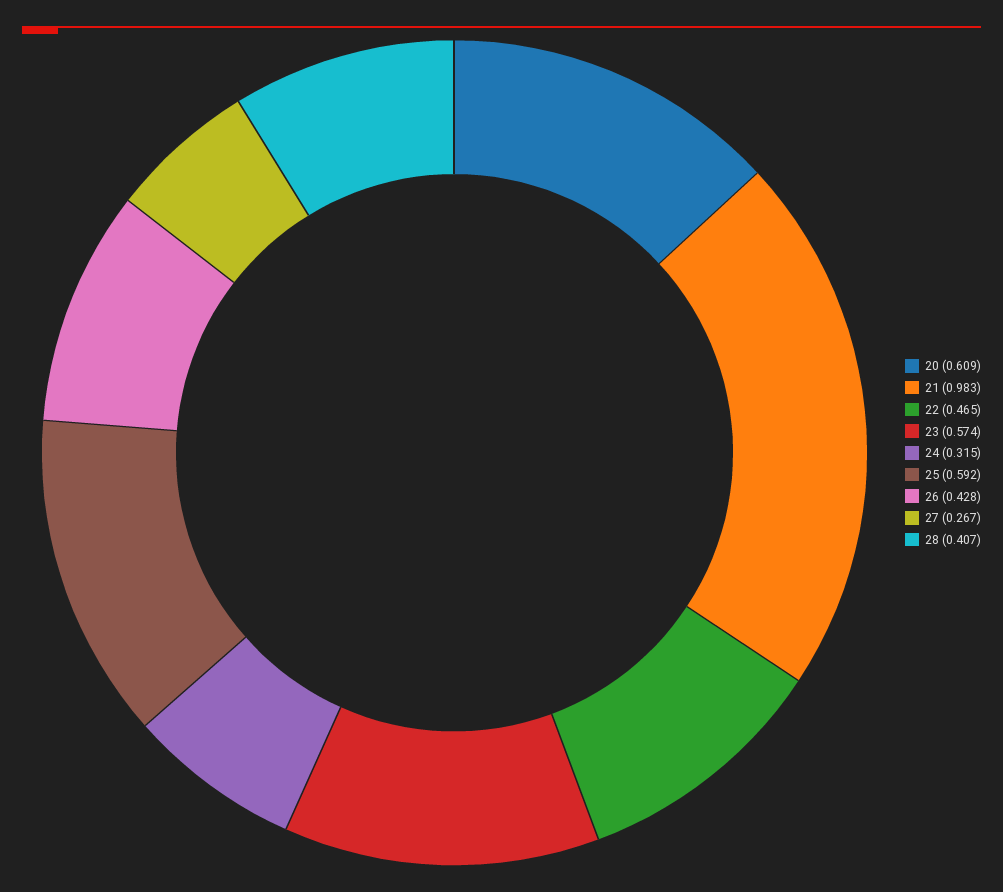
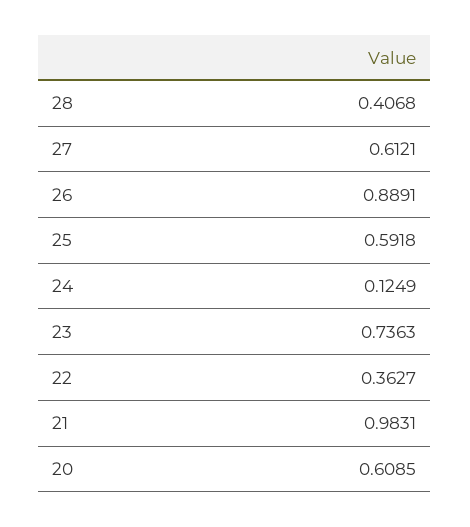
22: 0.465 -> 0.3627
23: 0.574 -> 0.7363
24: 0.315 -> 0.1249
26: 0.428 -> 0.8891
27: 0.267 -> 0.6121

